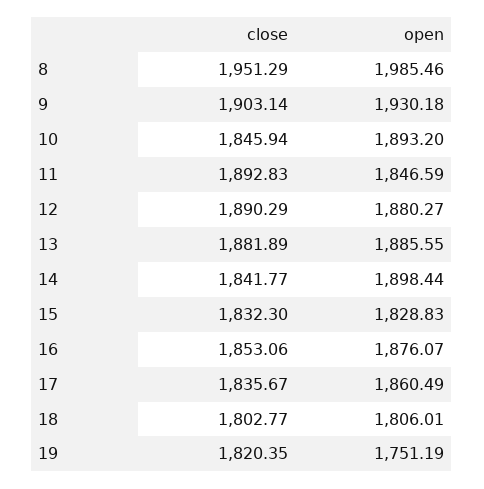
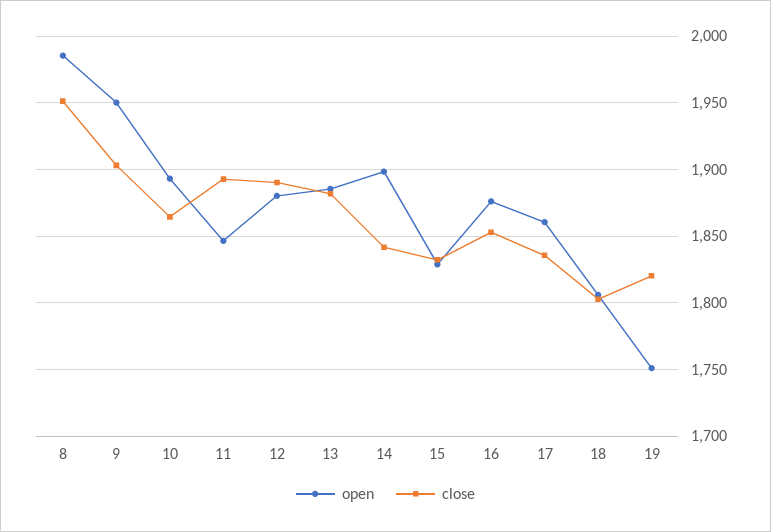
open, 9: 1930.18 -> 1950
close, 10: 1845.94 -> 1865

